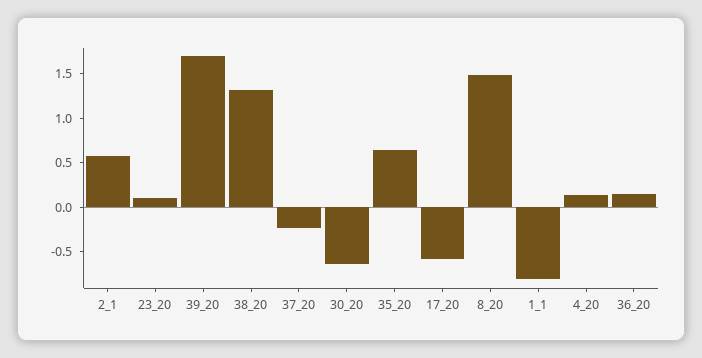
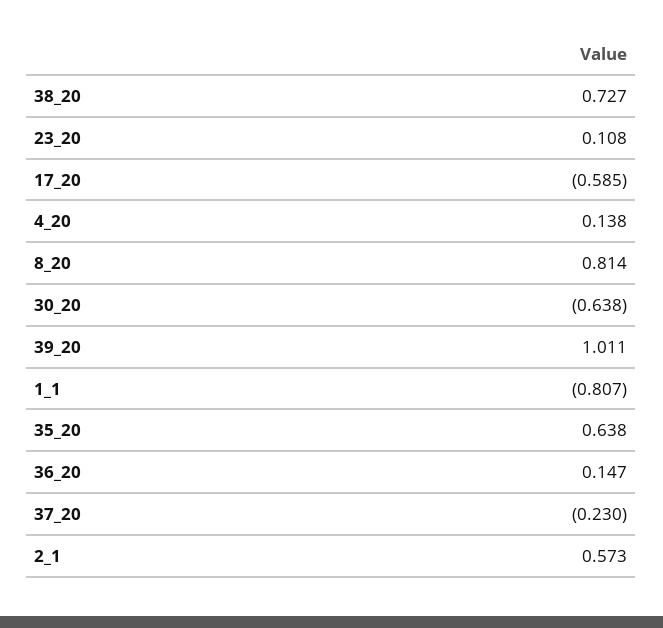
39_20: 1.7 -> 1.011
38_20: 1.3 -> 0.727
8_20: 1.5 -> 0.814

